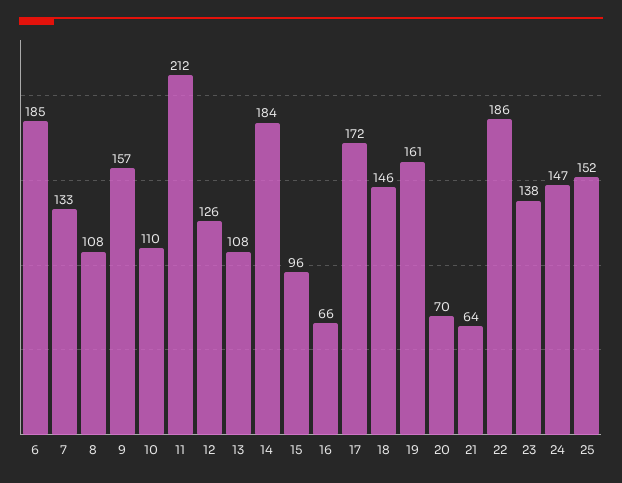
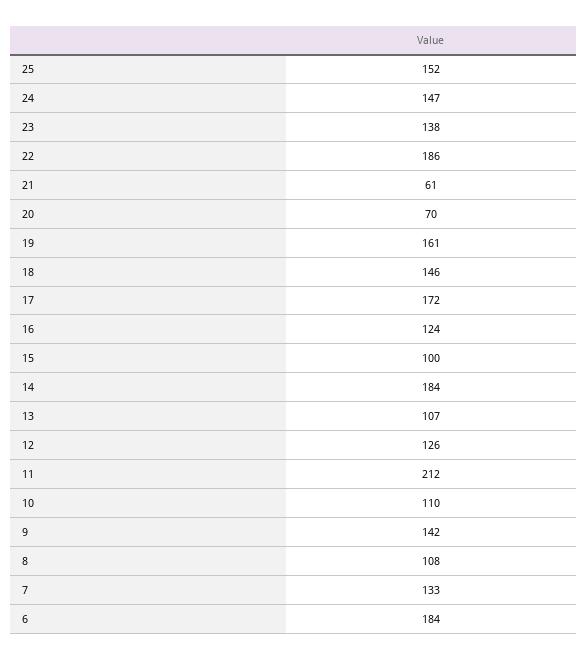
6: 185 -> 184
9: 157 -> 142
13: 108 -> 107
15: 96 -> 100
16: 66 -> 124
21: 64 -> 61

